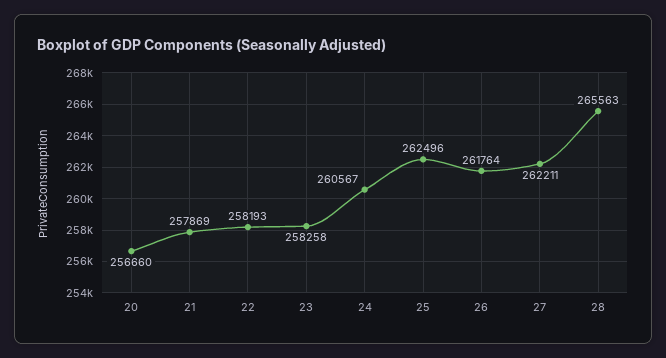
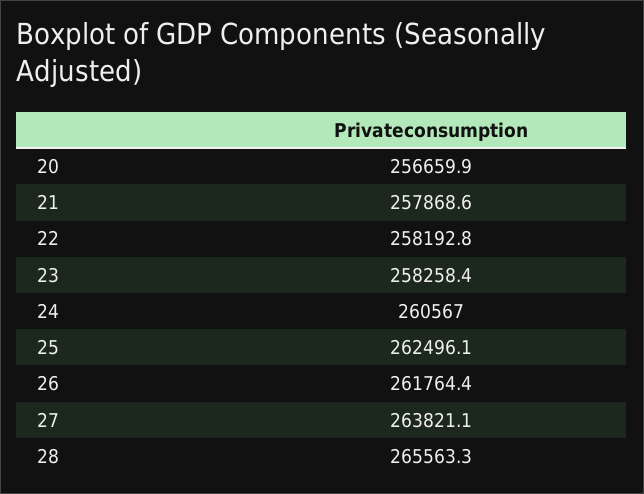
27: 262211 -> 263821.1

